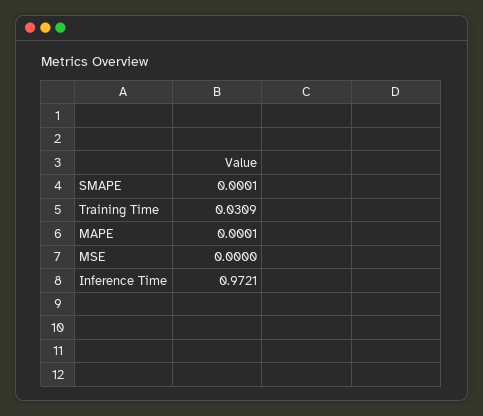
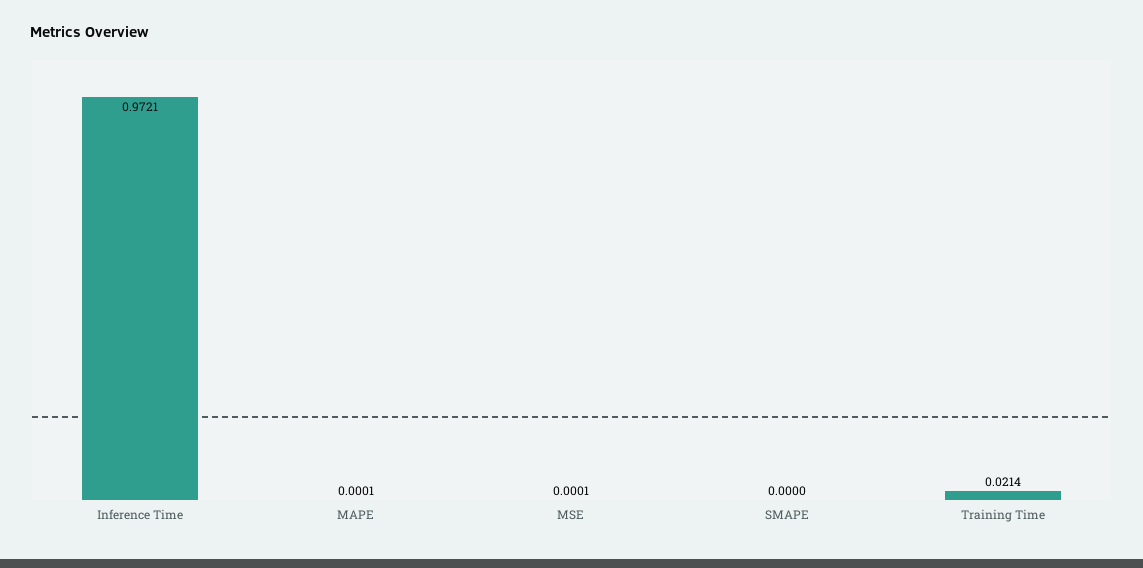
SMAPE: 0.0001 -> 0
Training Time: 0.0309 -> 0.0214
MSE: 0 -> 0.0001

